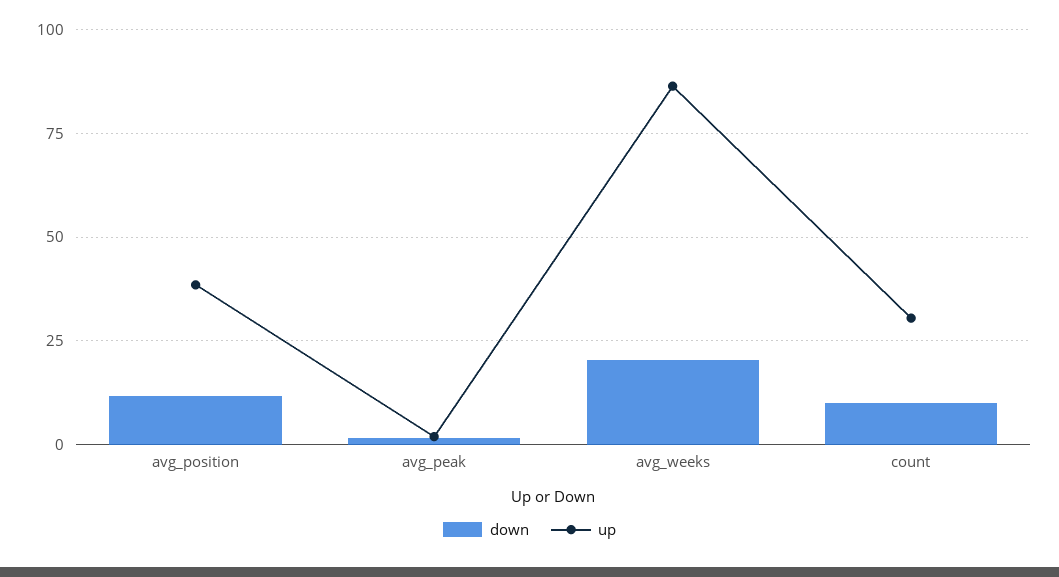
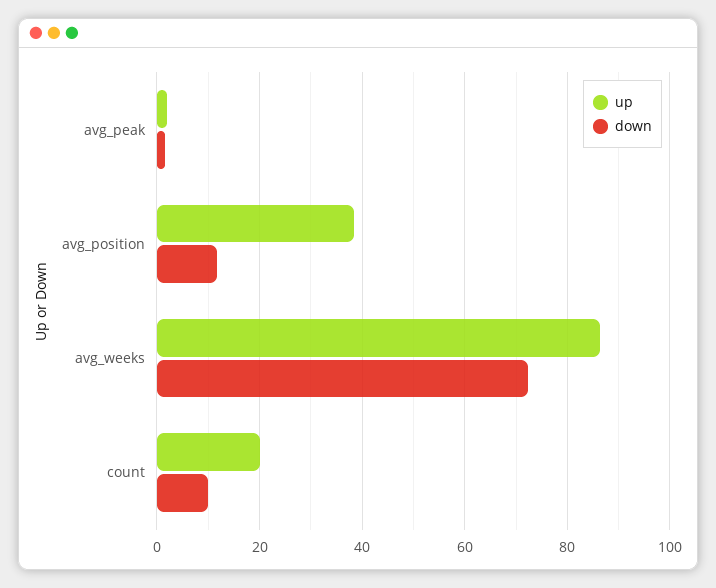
down, avg_weeks: 20 -> 72
up, count: 30 -> 20

